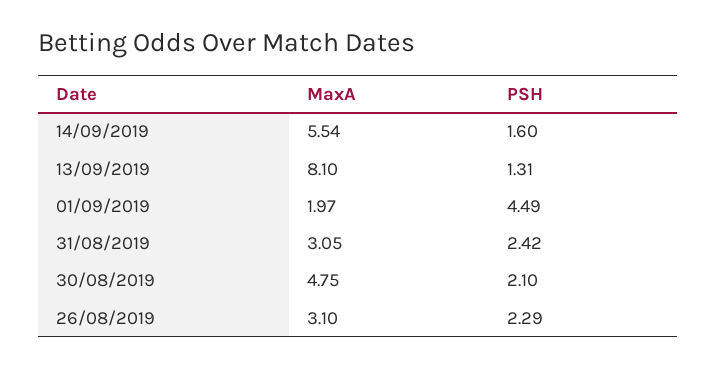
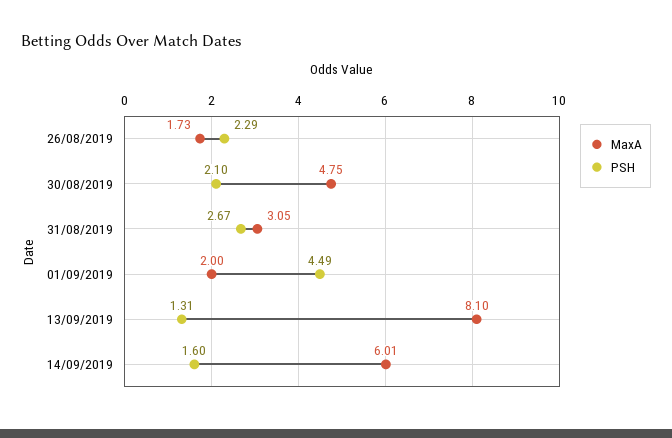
MaxA, 14/09/2019: 5.54 -> 6.01
MaxA, 01/09/2019: 1.97 -> 2
PSH, 31/08/2019: 2.42 -> 2.67
MaxA, 26/08/2019: 3.1 -> 1.73

